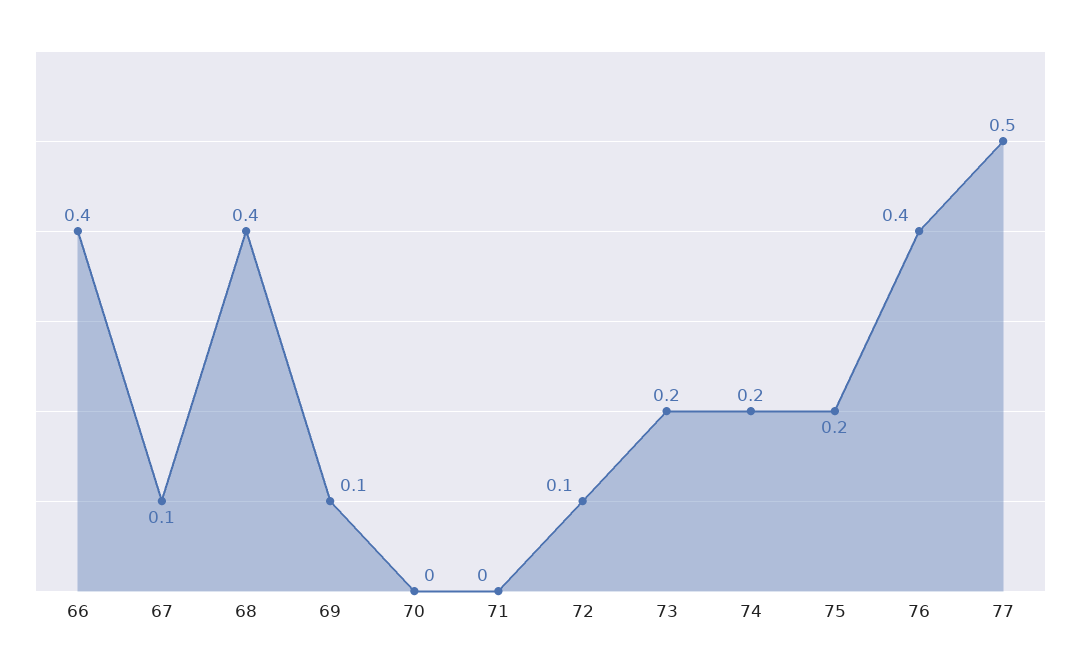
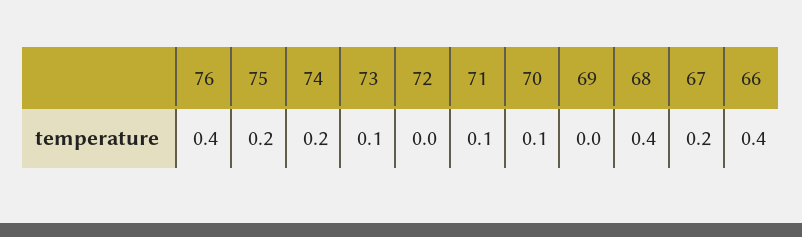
67: 0.1 -> 0.2
69: 0.1 -> 0
70: 0 -> 0.1
71: 0 -> 0.1
72: 0.1 -> 0
73: 0.2 -> 0.1
77: 0.5 -> none

